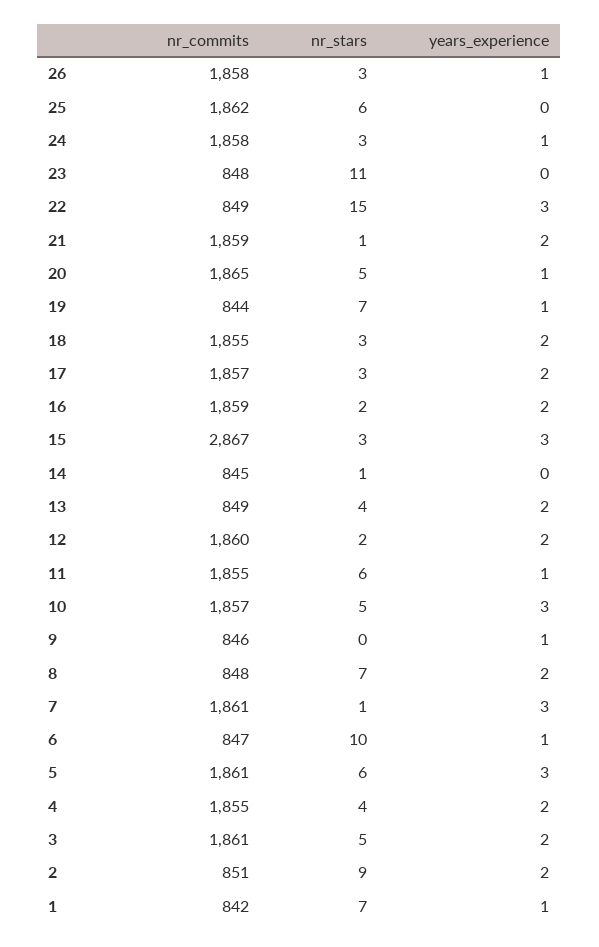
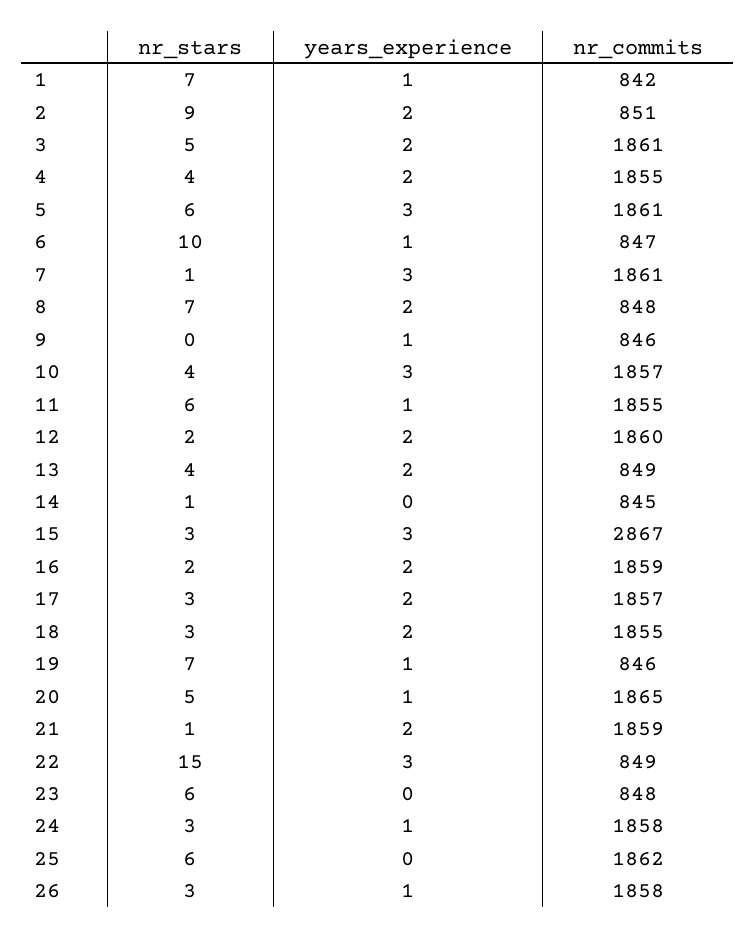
nr_stars, 23: 11 -> 6
nr_commits, 19: 844 -> 846
nr_stars, 10: 5 -> 4

